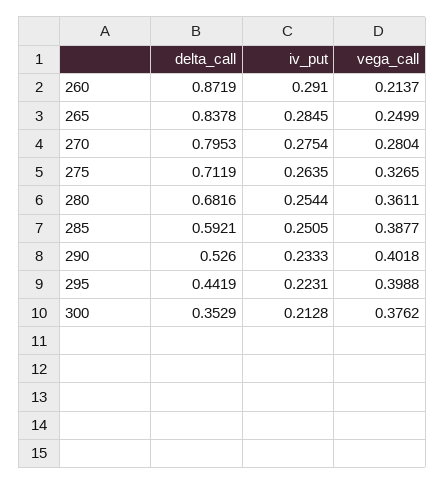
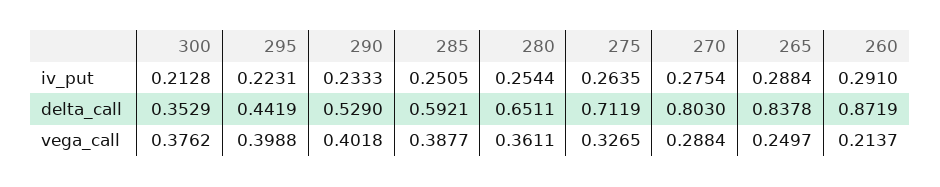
iv_put, 265: 0.2845 -> 0.2884
vega_call, 265: 0.2499 -> 0.2497
delta_call, 270: 0.7953 -> 0.803
vega_call, 270: 0.2804 -> 0.2884
delta_call, 280: 0.6816 -> 0.6511
delta_call, 290: 0.526 -> 0.529

